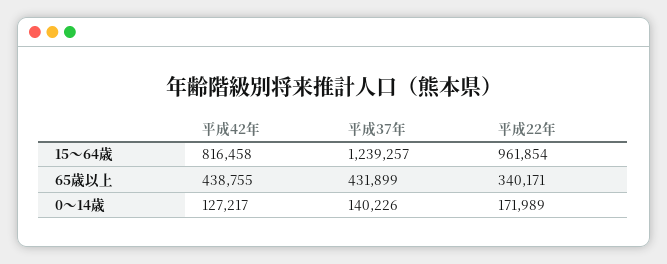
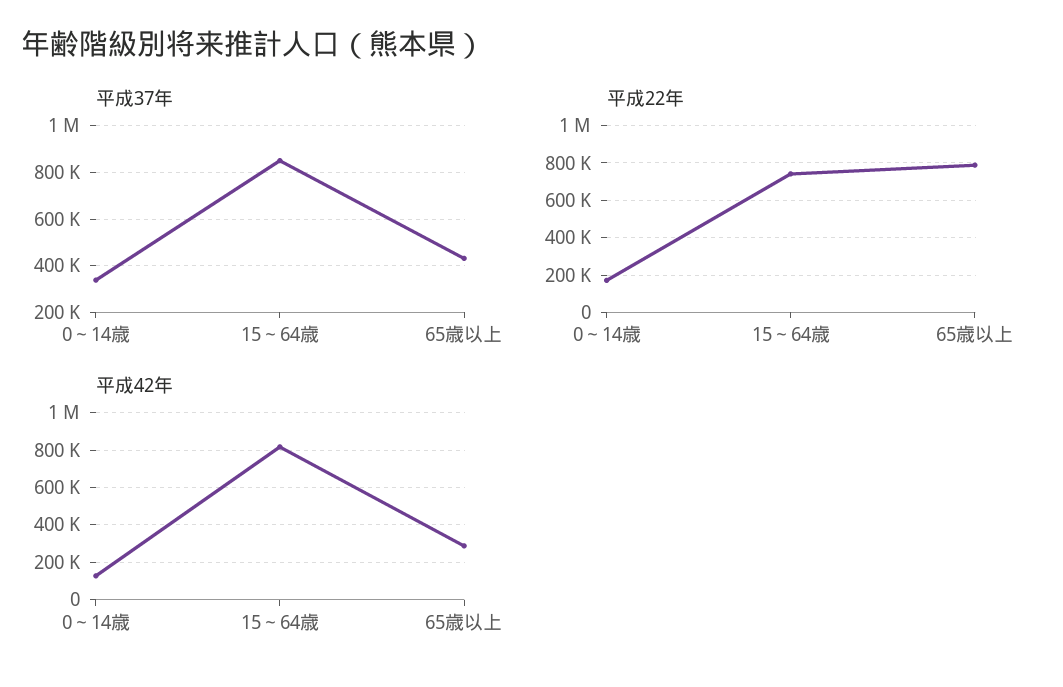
平成37年, 15～64歳: 1239257 -> 850000
平成22年, 15～64歳: 961854 -> 750000
平成42年, 65歳以上: 438755 -> 300000
平成22年, 65歳以上: 340171 -> 800000
平成37年, 0～14歳: 140226 -> 350000

